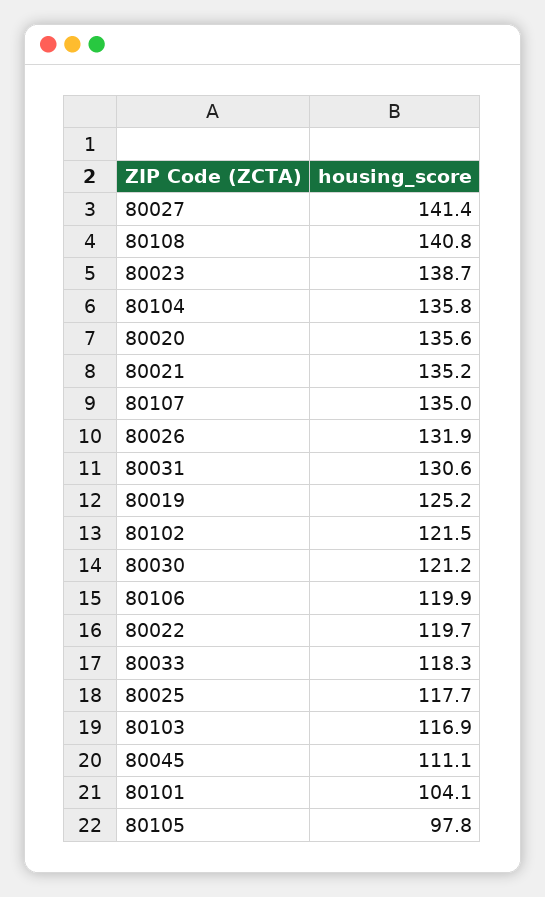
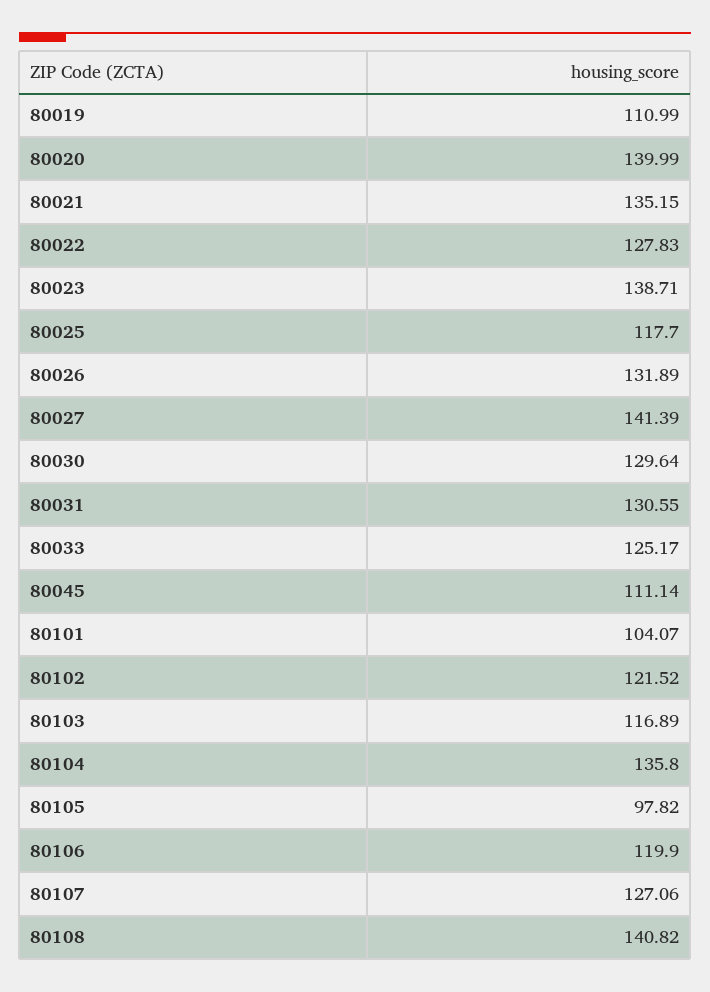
80020: 135.6 -> 139.99
80107: 135 -> 127.06
80019: 125.2 -> 110.99
80030: 121.2 -> 129.64
80022: 119.7 -> 127.83
80033: 118.3 -> 125.17

